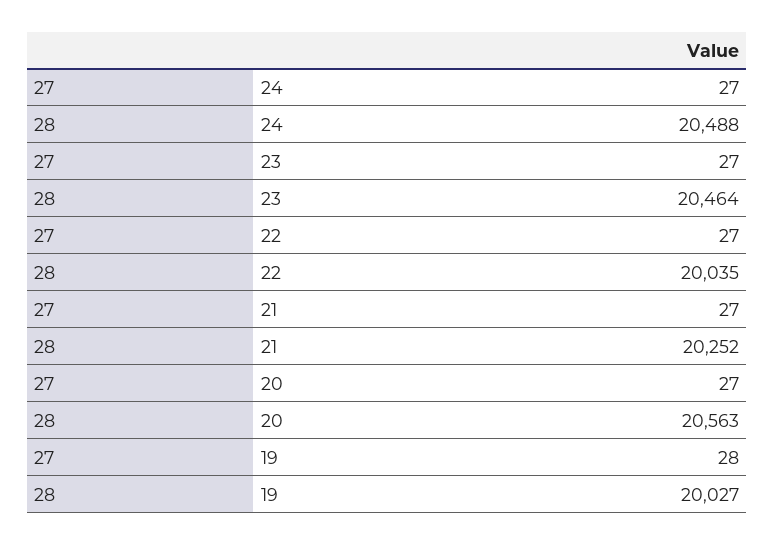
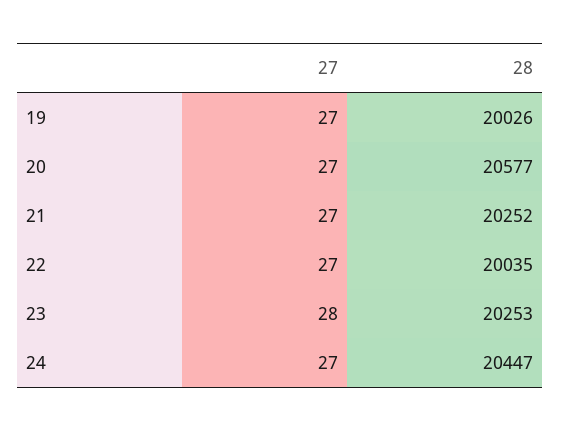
28, 24: 20488 -> 20447
27, 23: 27 -> 28
28, 23: 20464 -> 20253
28, 20: 20563 -> 20577
27, 19: 28 -> 27
28, 19: 20027 -> 20026

